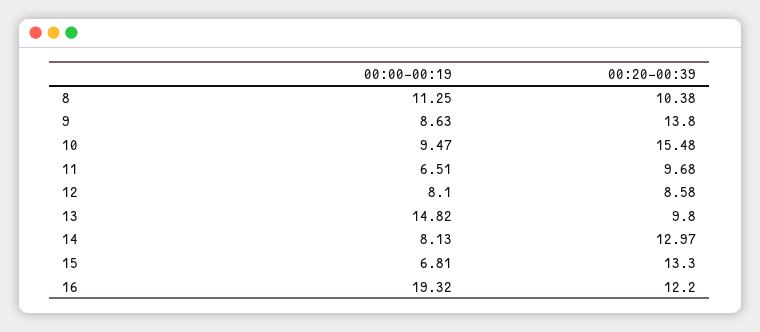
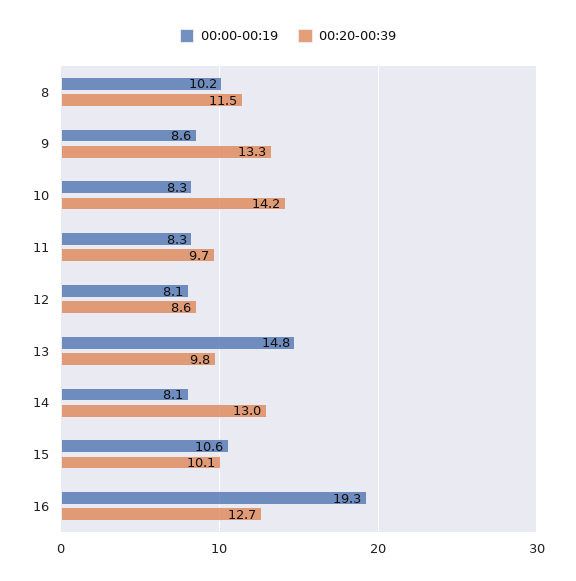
00:00-00:19, 8: 11.25 -> 10.2
00:20-00:39, 8: 10.38 -> 11.5
00:20-00:39, 9: 13.8 -> 13.3
00:00-00:19, 10: 9.47 -> 8.3
00:20-00:39, 10: 15.48 -> 14.2
00:00-00:19, 11: 6.51 -> 8.3
00:00-00:19, 15: 6.81 -> 10.6
00:20-00:39, 15: 13.3 -> 10.1
00:20-00:39, 16: 12.2 -> 12.7

